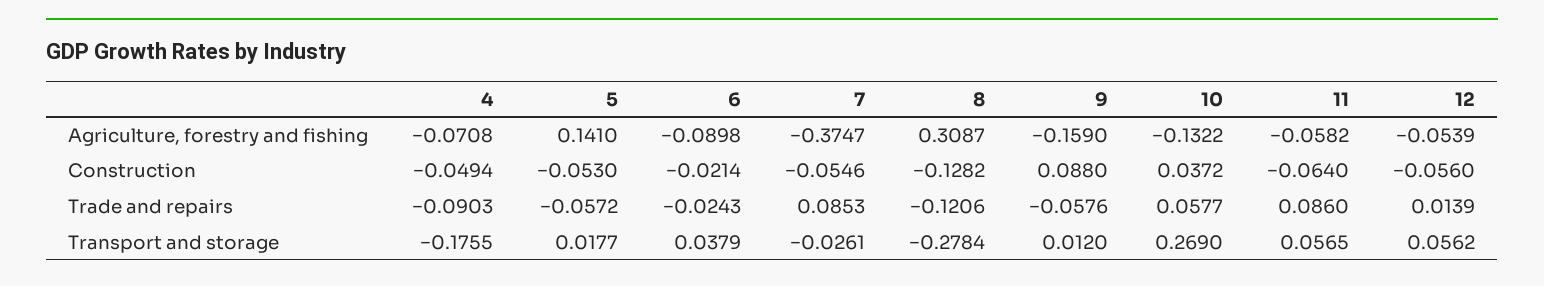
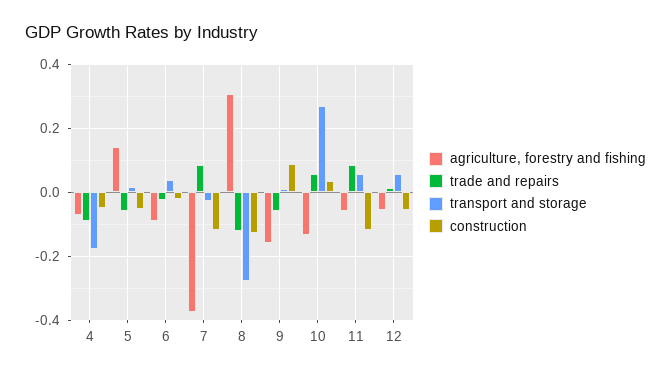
Construction, 7: -0.0546 -> -0.12
Construction, 11: -0.064 -> -0.12

